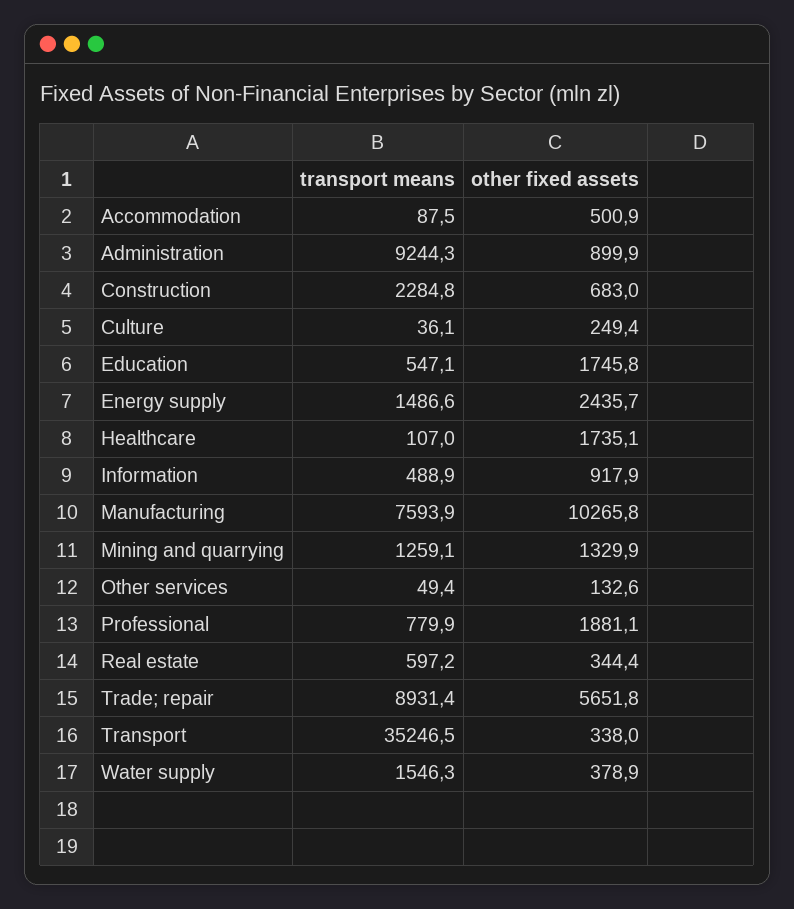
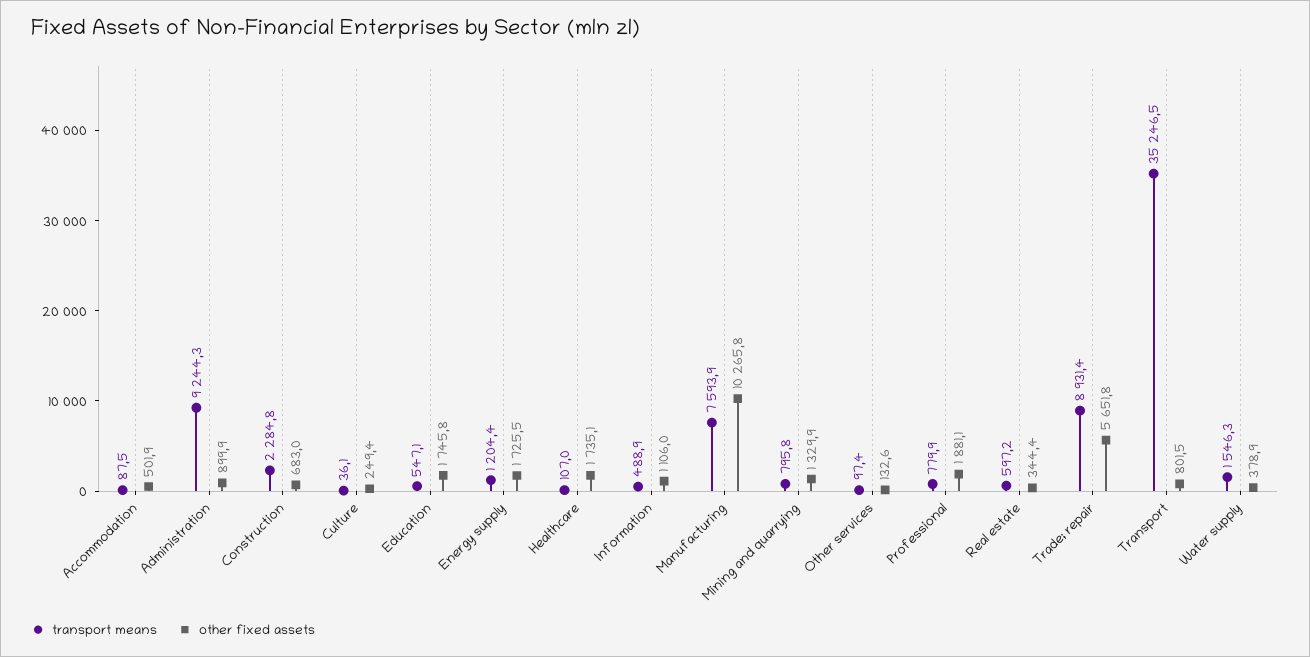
other fixed assets, Accommodation: 500.9 -> 501.9
transport means, Energy supply: 1486.6 -> 1204.4
other fixed assets, Energy supply: 2435.7 -> 1725.5
other fixed assets, Information: 917.9 -> 1106
transport means, Mining and quarrying: 1259.1 -> 795.8
transport means, Other services: 49.4 -> 97.4
other fixed assets, Transport: 338 -> 801.5

